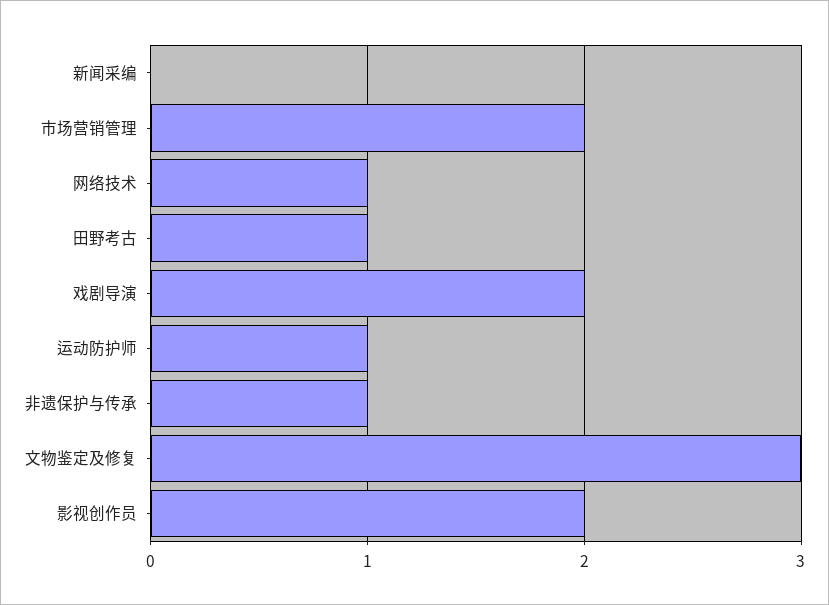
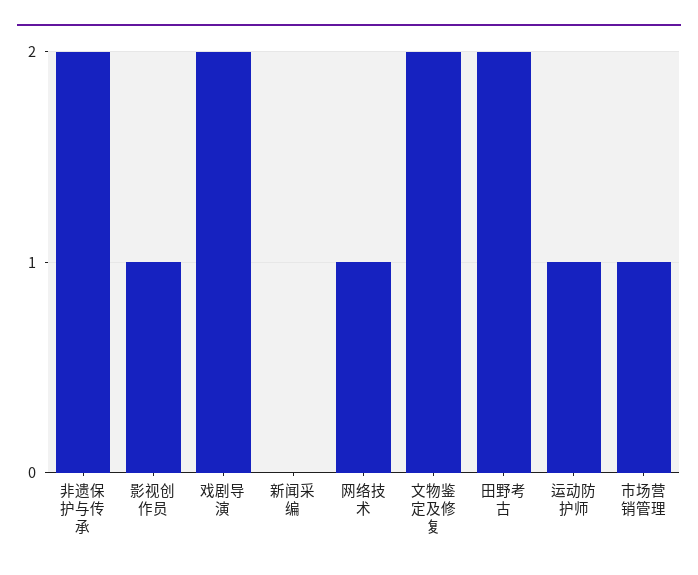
市场营销管理: 2 -> 1
田野考古: 1 -> 2
非遗保护与传承: 1 -> 2
文物鉴定及修复: 3 -> 2
影视创作员: 2 -> 1

